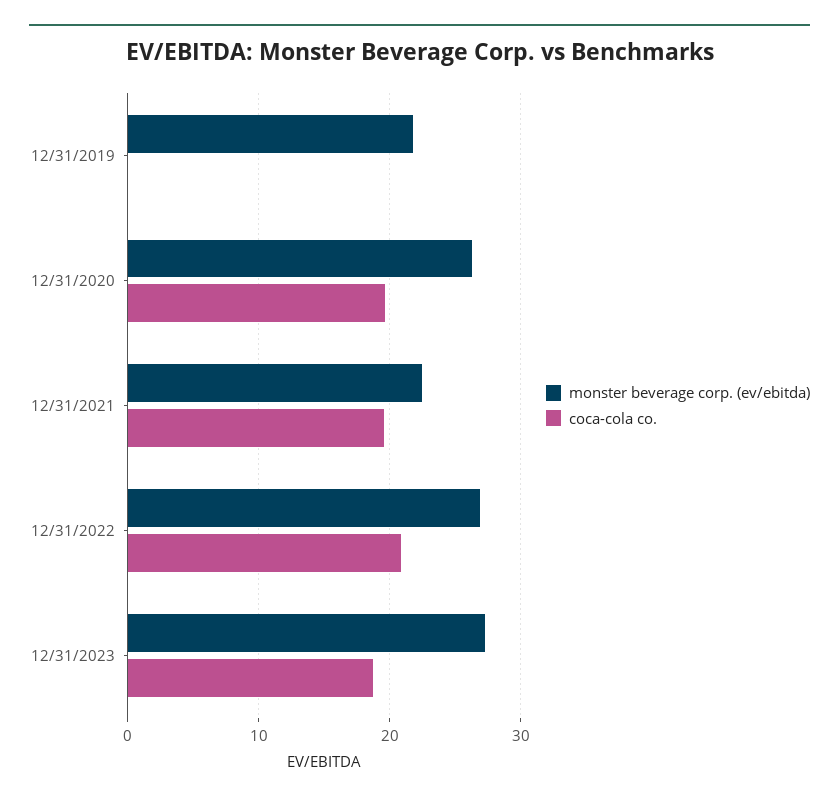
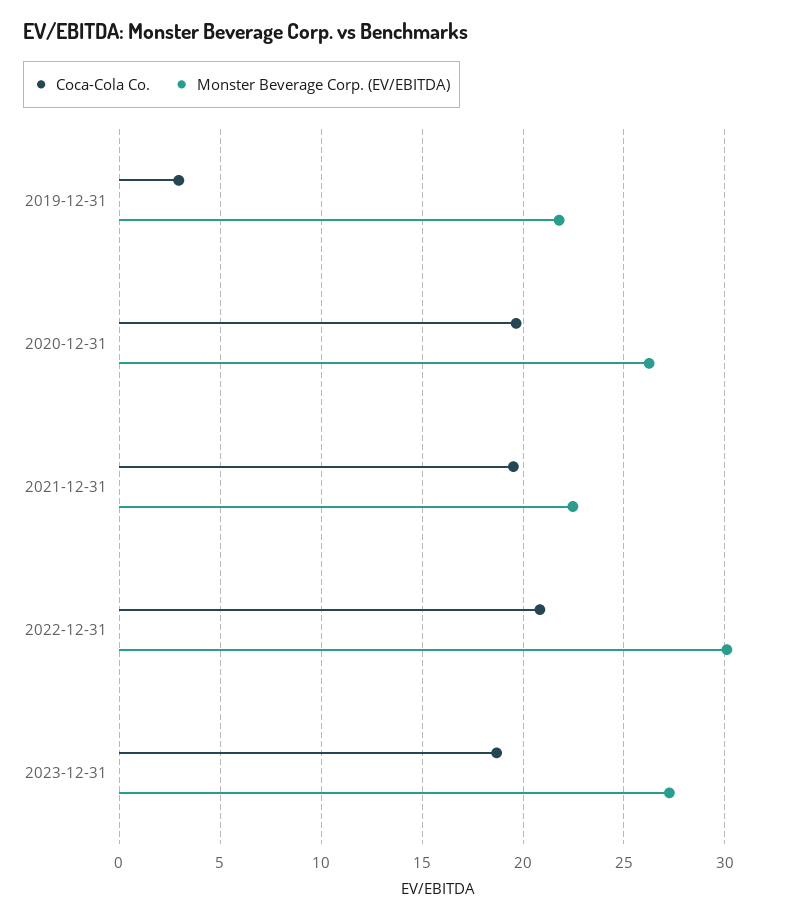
coca-cola co., 12/31/2019: 0 -> 3
monster beverage corp. (ev/ebitda), 12/31/2022: 27 -> 30

